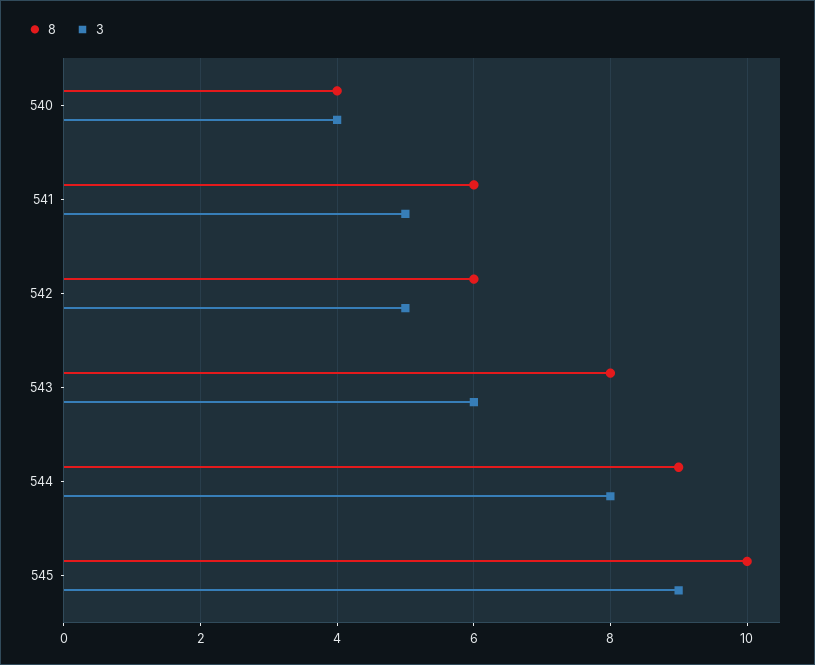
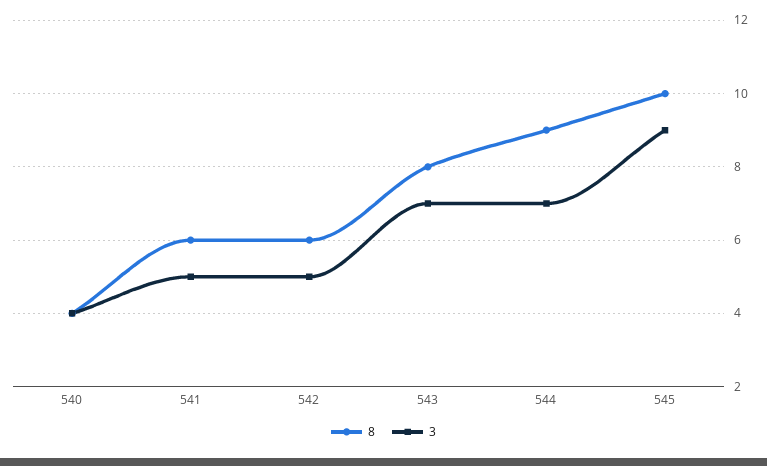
3, 543: 6 -> 7
3, 544: 8 -> 7

